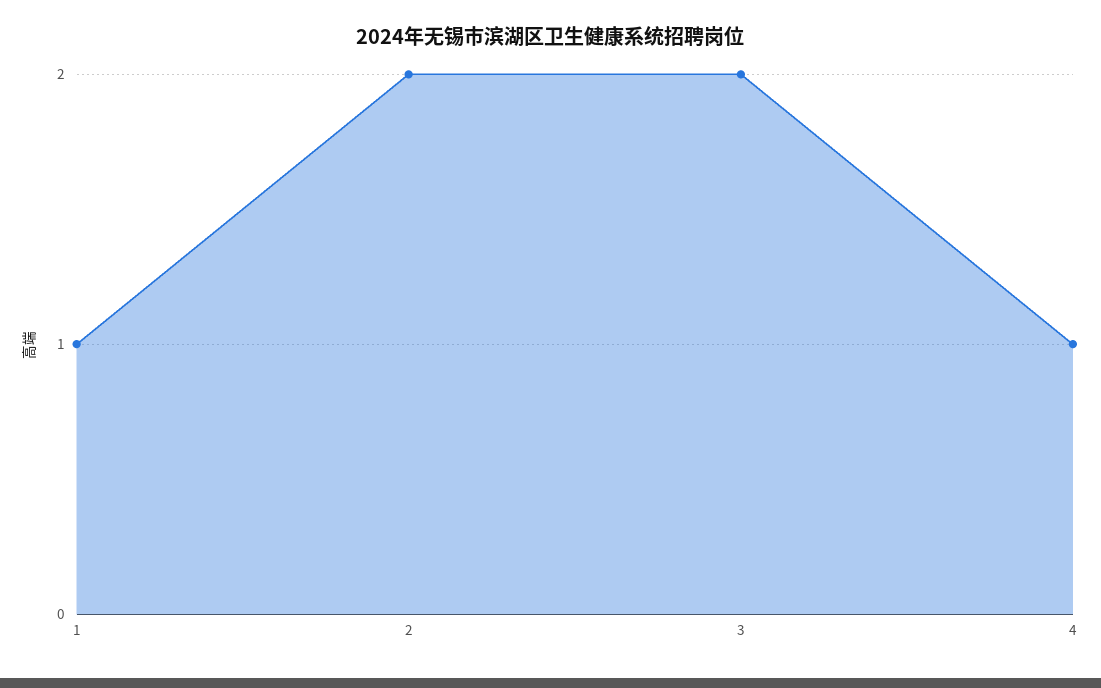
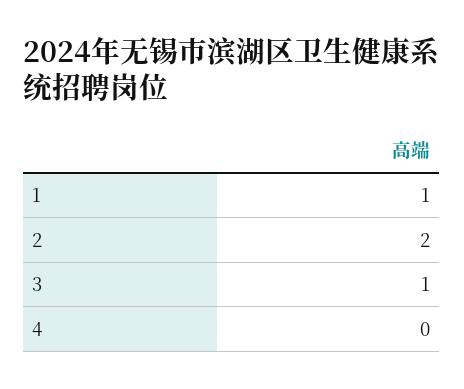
3: 2 -> 1
4: 1 -> 0

